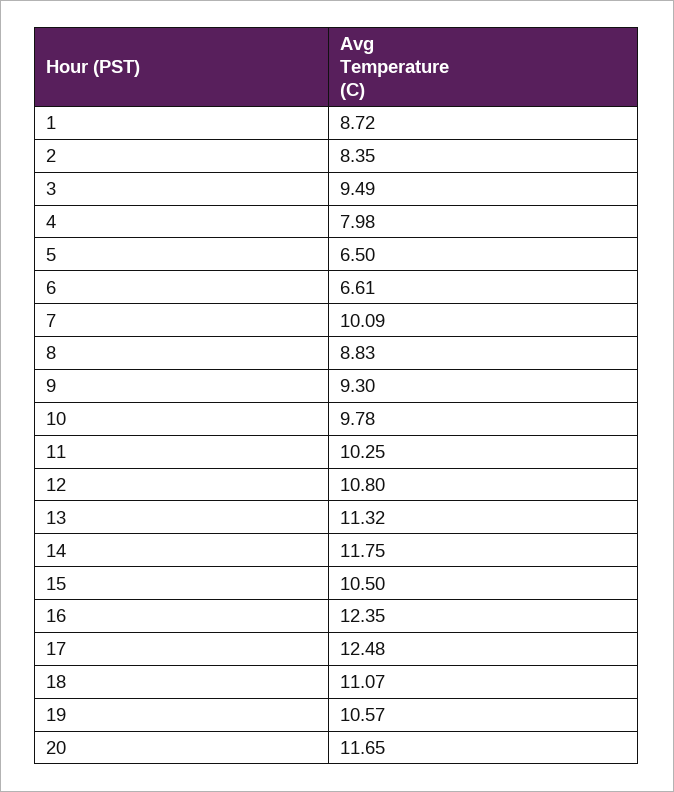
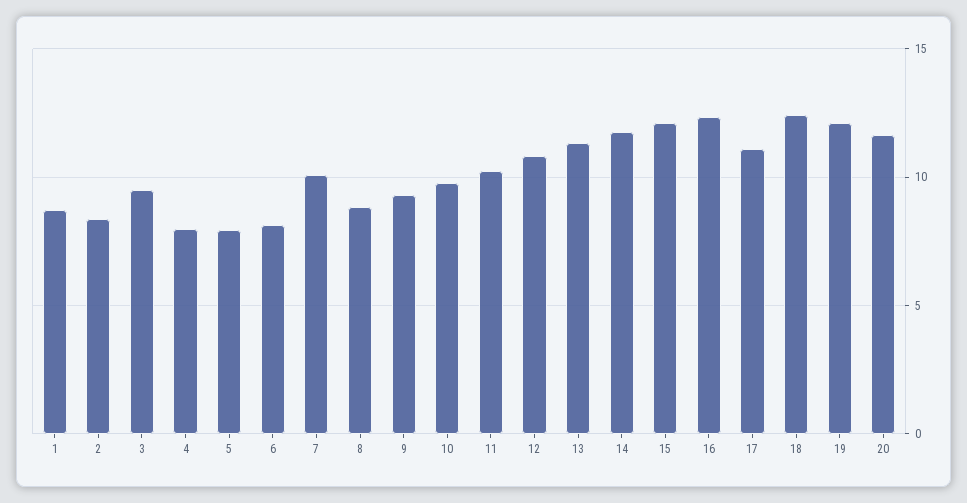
5: 6.5 -> 8
6: 6.61 -> 8
15: 10.5 -> 12
17: 12.48 -> 11
18: 11.07 -> 12.5
19: 10.57 -> 12

